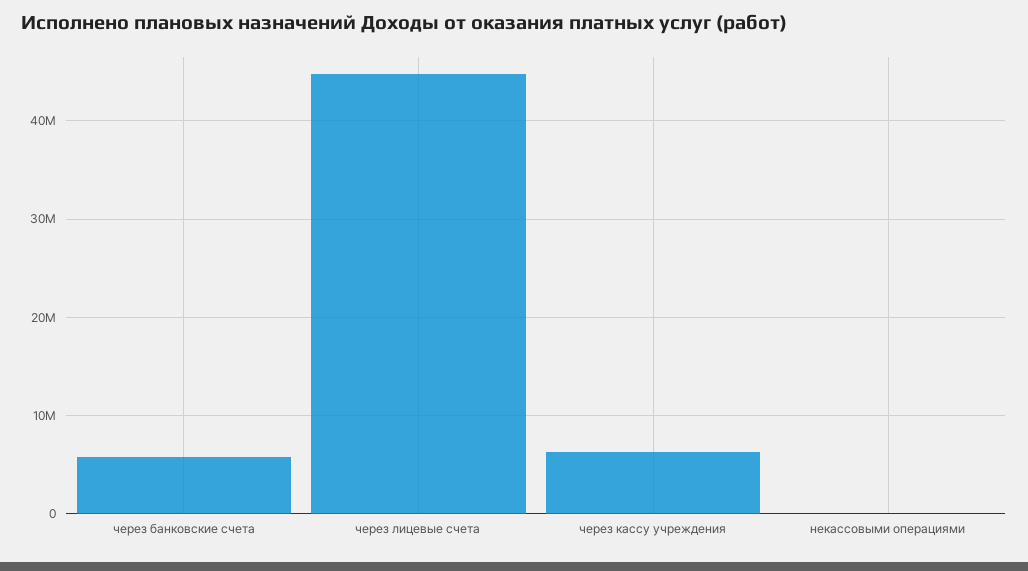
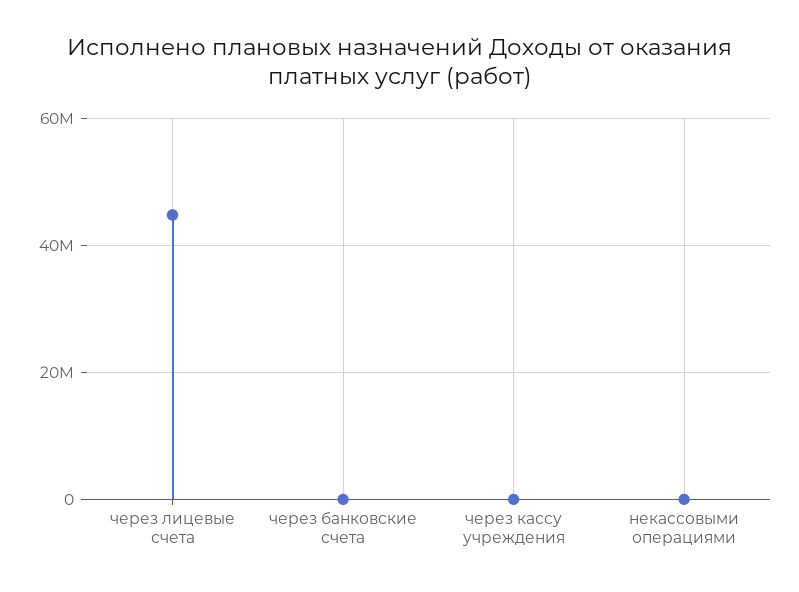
через банковские счета: 6000000 -> 0
через кассу учреждения: 6000000 -> 0

